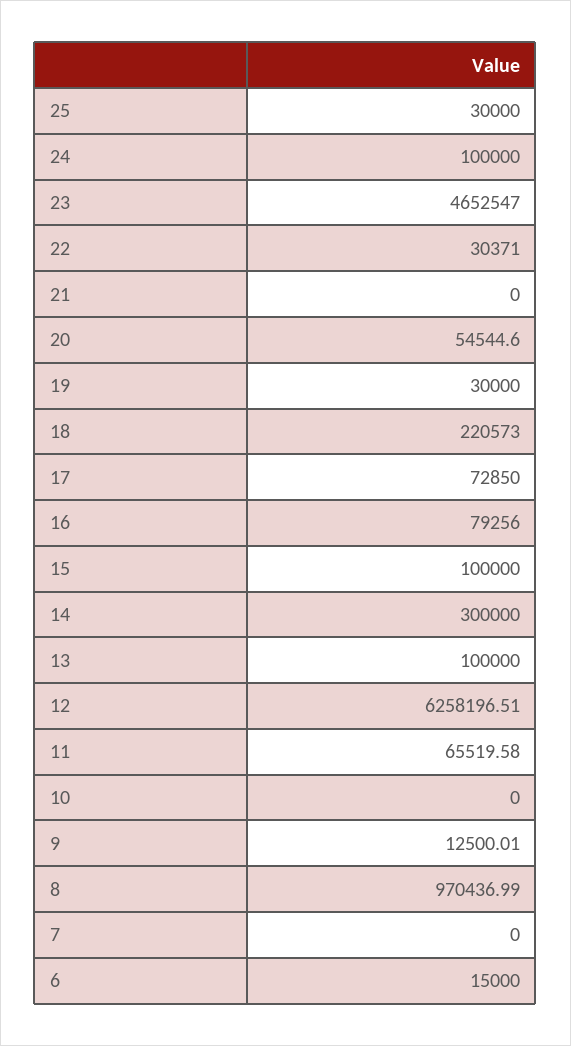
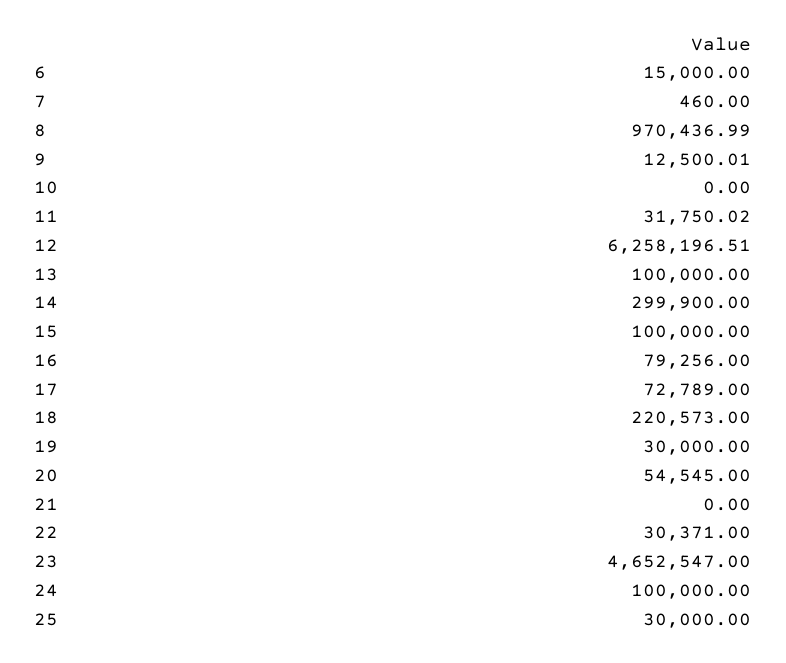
20: 54544.6 -> 54545
17: 72850 -> 72789
14: 300000 -> 299900
11: 65519.58 -> 31750.02
7: 0 -> 460

